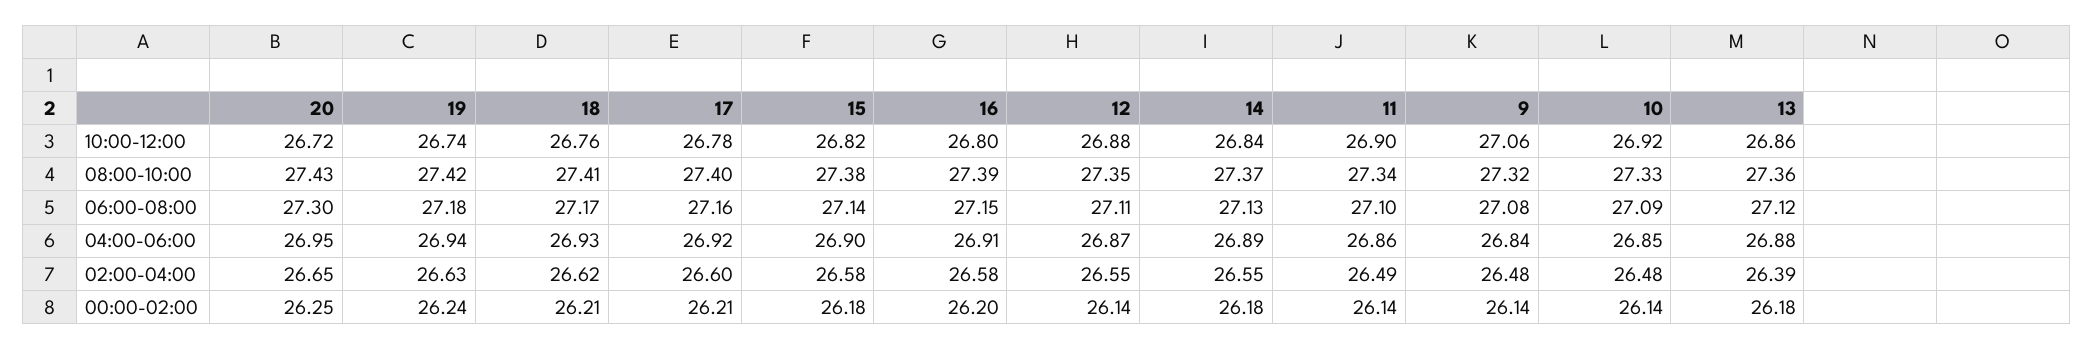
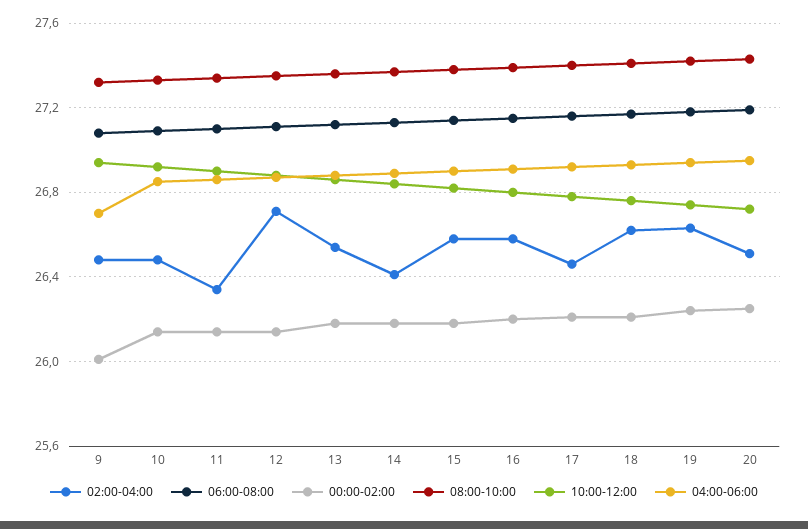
10:00-12:00, 9: 27.06 -> 26.95
06:00-08:00, 20: 27.3 -> 27.2
04:00-06:00, 9: 26.84 -> 26.7
02:00-04:00, 20: 26.65 -> 26.5
02:00-04:00, 17: 26.6 -> 26.45
02:00-04:00, 12: 26.55 -> 26.7
02:00-04:00, 14: 26.55 -> 26.4
02:00-04:00, 11: 26.49 -> 26.35
02:00-04:00, 13: 26.39 -> 26.55
00:00-02:00, 9: 26.14 -> 26

